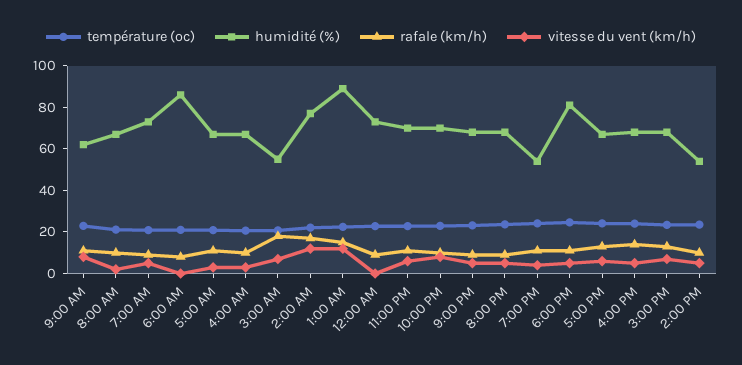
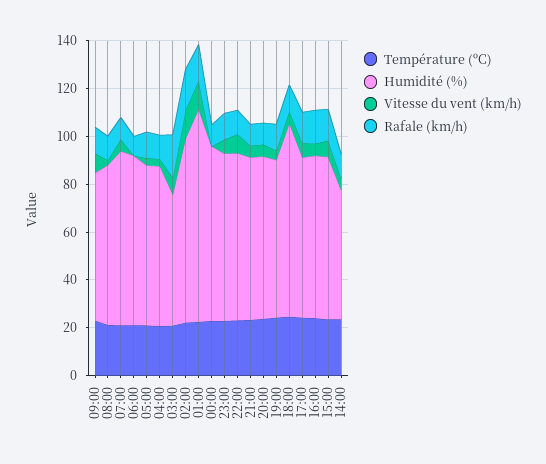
humidité (%), 6:00 AM: 85 -> 70
humidité (%), 7:00 PM: 55 -> 65

